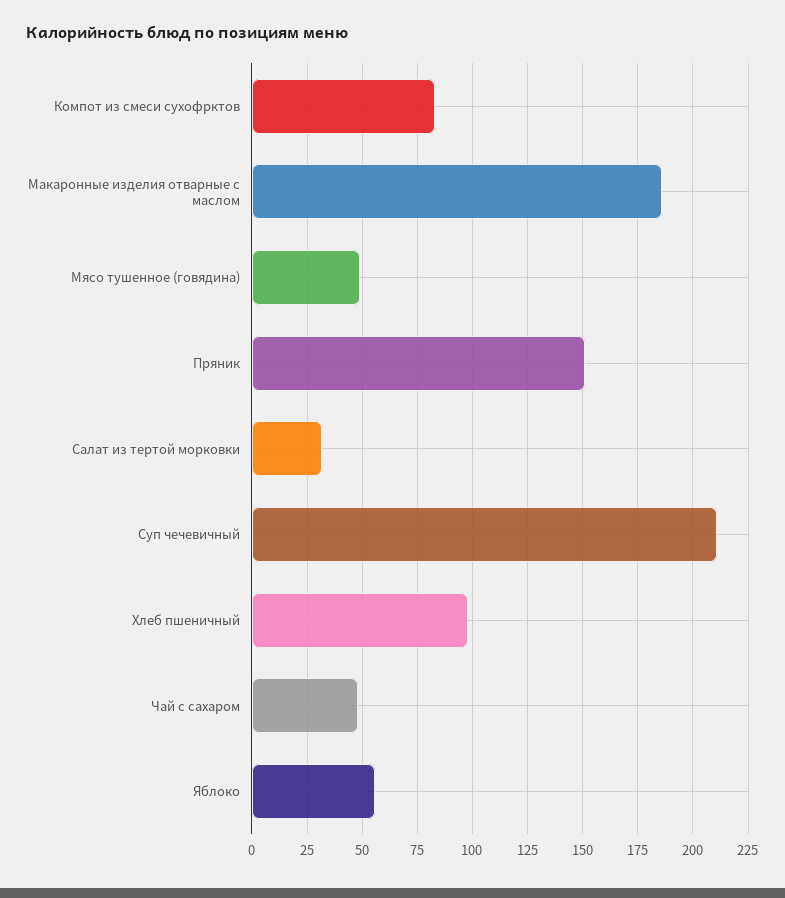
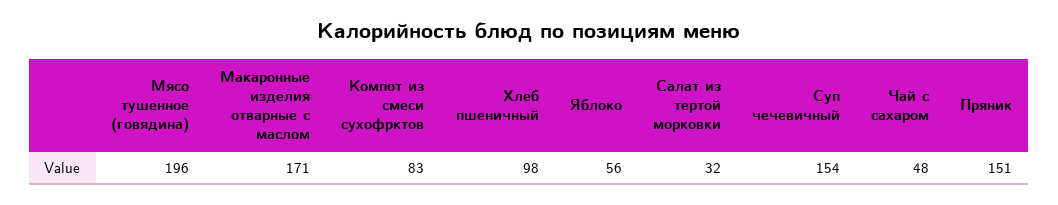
Макаронные изделия отварные с маслом: 185 -> 171
Мясо тушенное (говядина): 50 -> 196
Суп чечевичный: 210 -> 154

